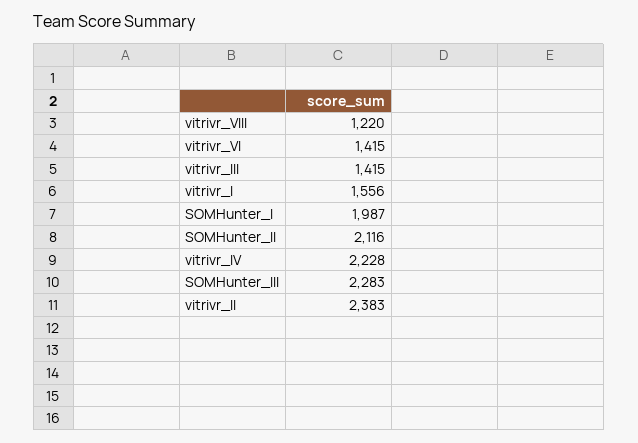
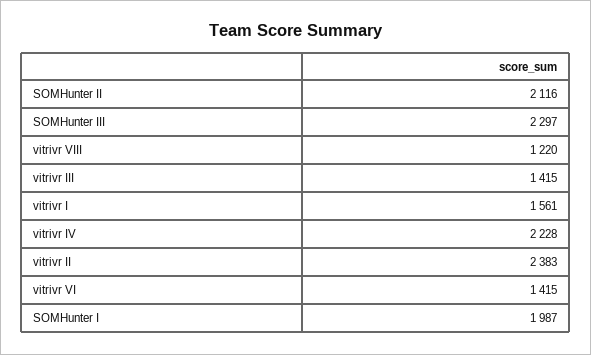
vitrivr_I: 1556 -> 1561
SOMHunter_III: 2283 -> 2297

